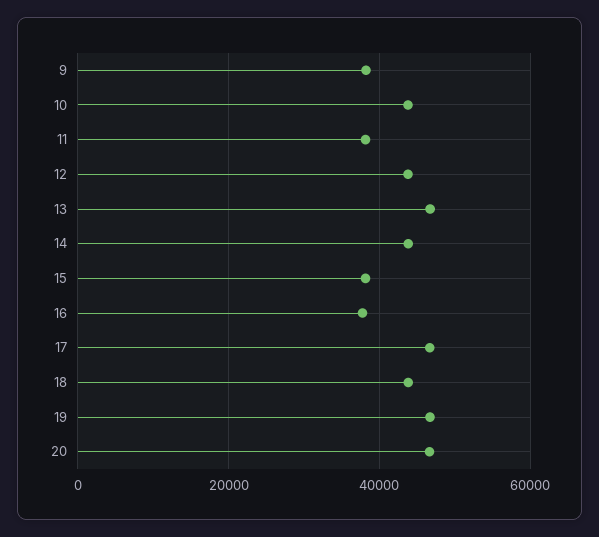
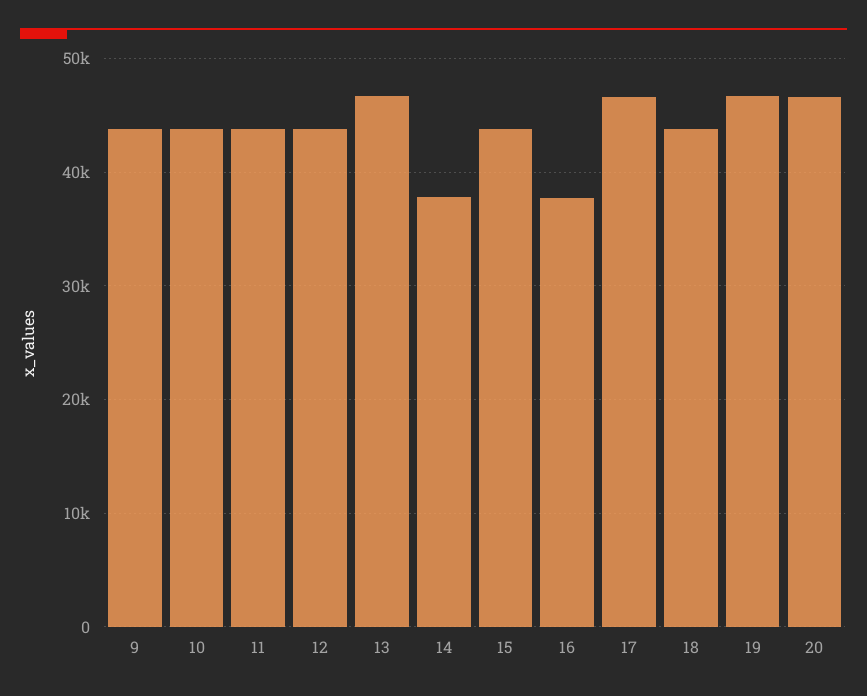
9: 38000 -> 44000
11: 38000 -> 44000
14: 44000 -> 38000
15: 38000 -> 44000

